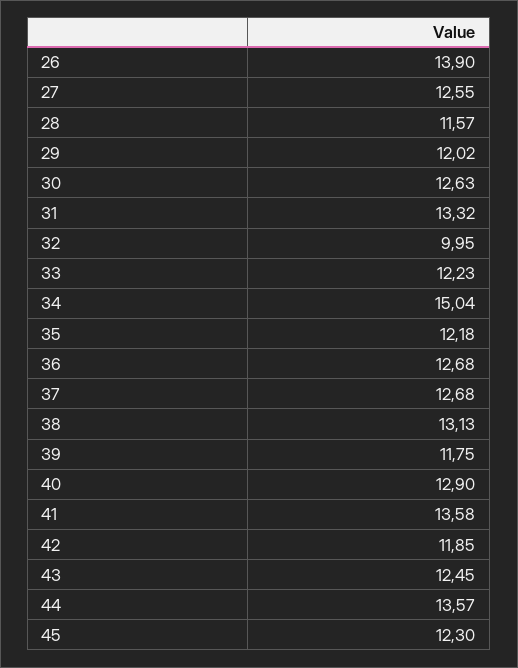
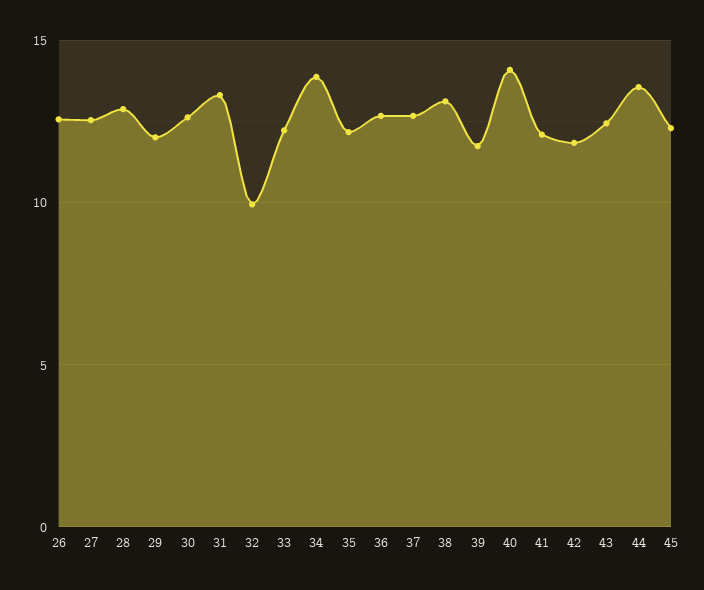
26: 13.9 -> 12.5
28: 11.57 -> 13
34: 15.04 -> 14
40: 12.9 -> 14
41: 13.58 -> 12

